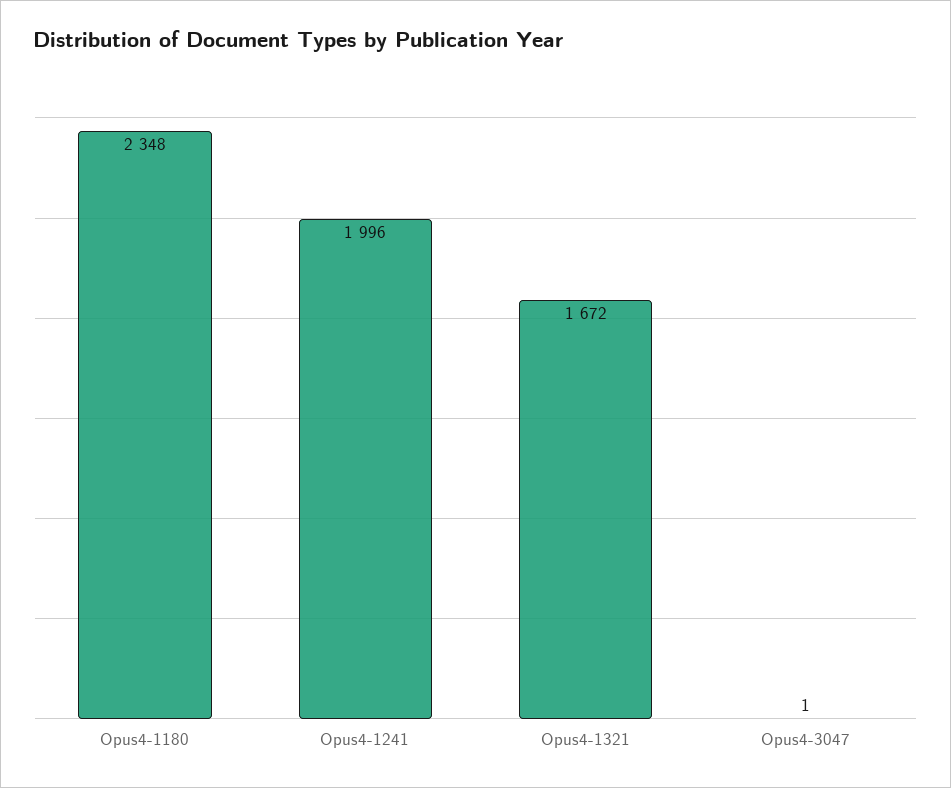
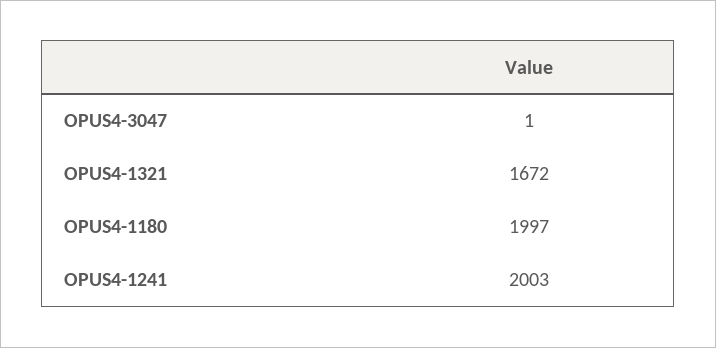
Opus4-1180: 2348 -> 1997
Opus4-1241: 1996 -> 2003

